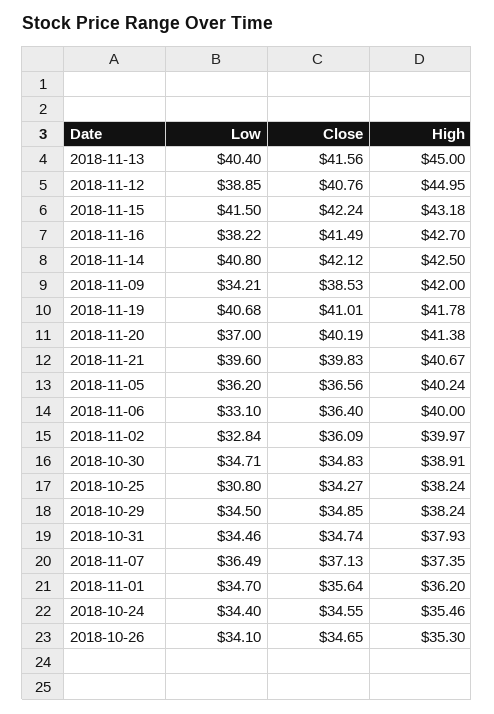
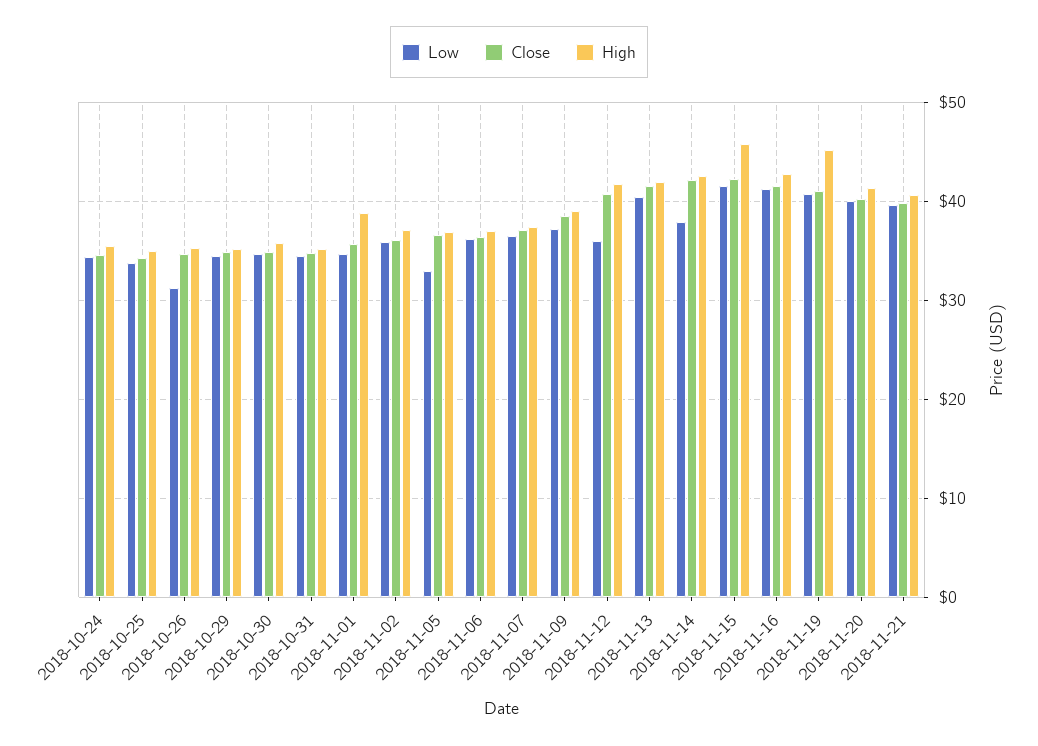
High, 2018-11-13: 45 -> 42
Low, 2018-11-12: 38.85 -> 36
High, 2018-11-12: 44.95 -> 42
High, 2018-11-15: 43.18 -> 46
Low, 2018-11-16: 38.22 -> 41
Low, 2018-11-14: 40.8 -> 38
Low, 2018-11-09: 34.21 -> 37
High, 2018-11-09: 42 -> 39
High, 2018-11-19: 41.78 -> 45
Low, 2018-11-20: 37 -> 40
Low, 2018-11-05: 36.2 -> 33
High, 2018-11-05: 40.24 -> 37
Low, 2018-11-06: 33.1 -> 36
High, 2018-11-06: 40 -> 37
Low, 2018-11-02: 32.84 -> 36
High, 2018-11-02: 39.97 -> 37
High, 2018-10-30: 38.91 -> 36
Low, 2018-10-25: 30.8 -> 34
High, 2018-10-25: 38.24 -> 35
High, 2018-10-29: 38.24 -> 35
High, 2018-10-31: 37.93 -> 35
High, 2018-11-01: 36.2 -> 39
Low, 2018-10-26: 34.1 -> 31

